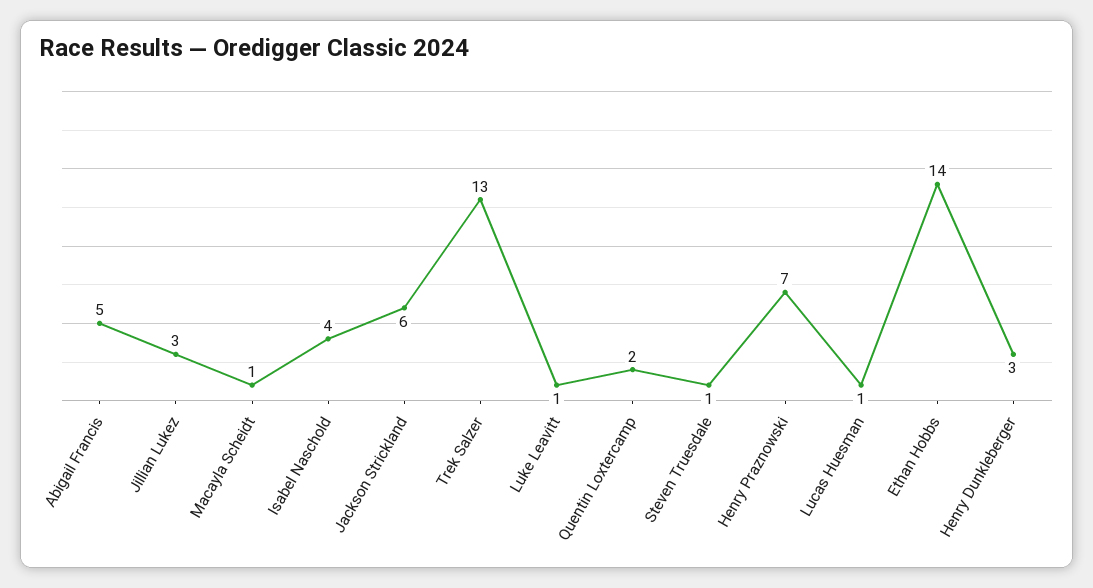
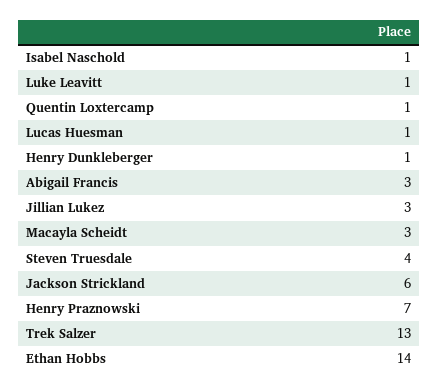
Abigail Francis: 5 -> 3
Macayla Scheidt: 1 -> 3
Isabel Naschold: 4 -> 1
Quentin Loxtercamp: 2 -> 1
Steven Truesdale: 1 -> 4
Henry Dunkleberger: 3 -> 1

